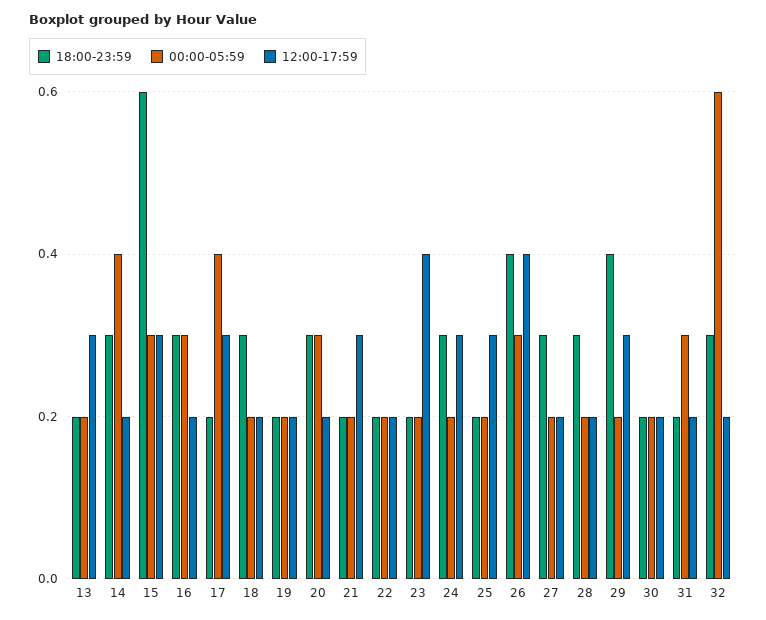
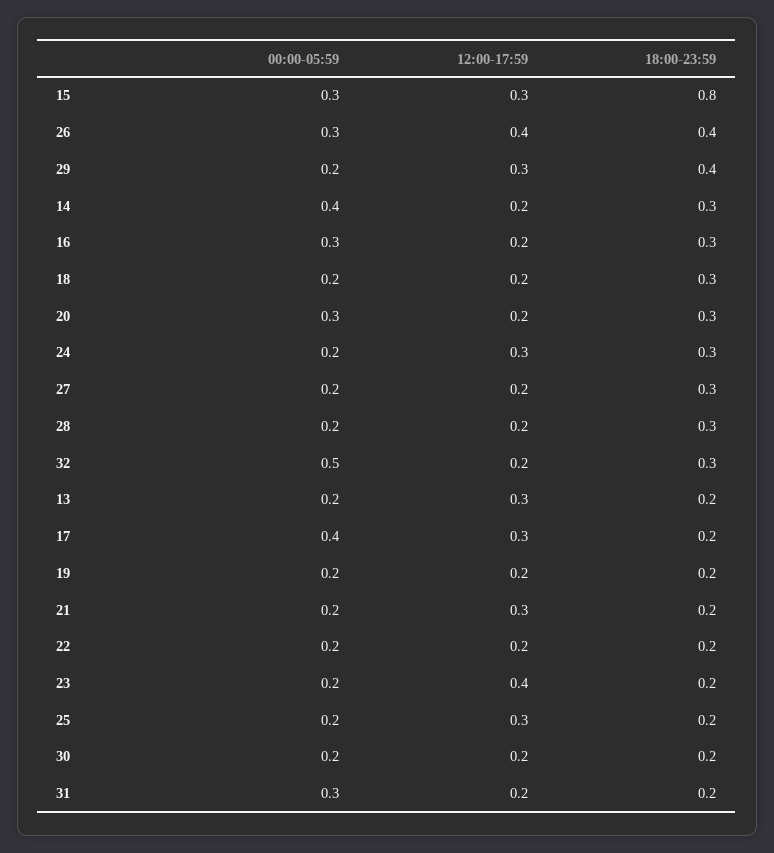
18:00-23:59, 15: 0.6 -> 0.8
00:00-05:59, 32: 0.6 -> 0.5

